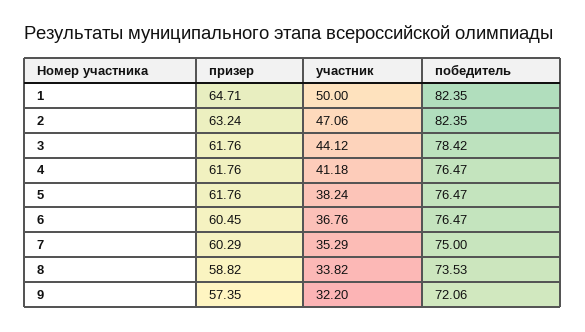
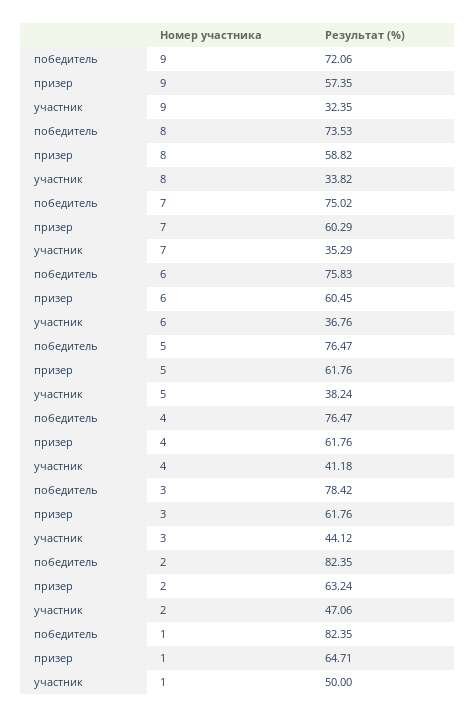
победитель, 6: 76.47 -> 75.83
победитель, 7: 75 -> 75.02
участник, 9: 32.2 -> 32.35

